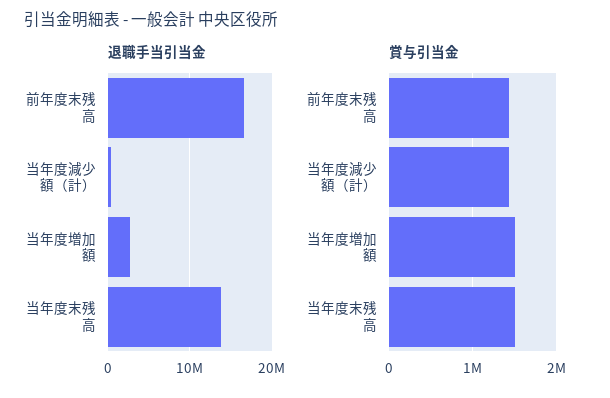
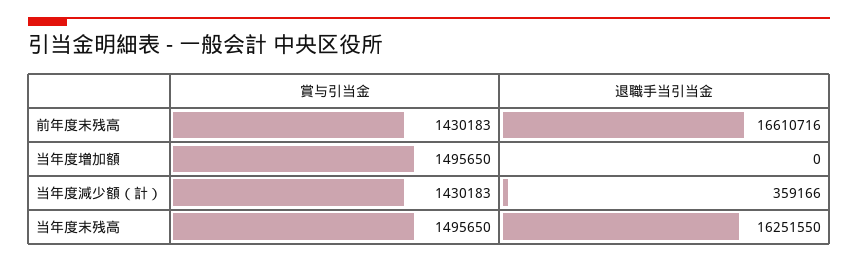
退職手当引当金, 当年度増加額: 3000000 -> 0
退職手当引当金, 当年度末残高: 14000000 -> 16251550

